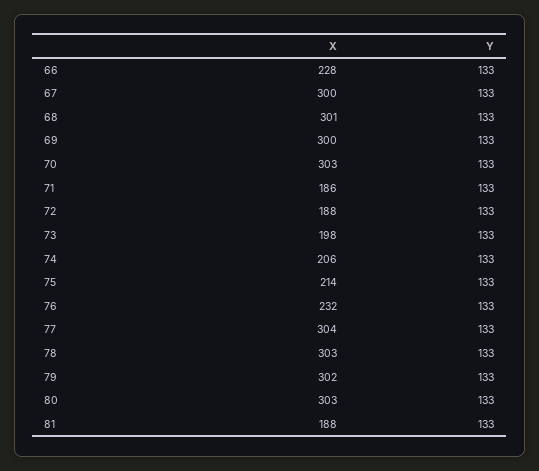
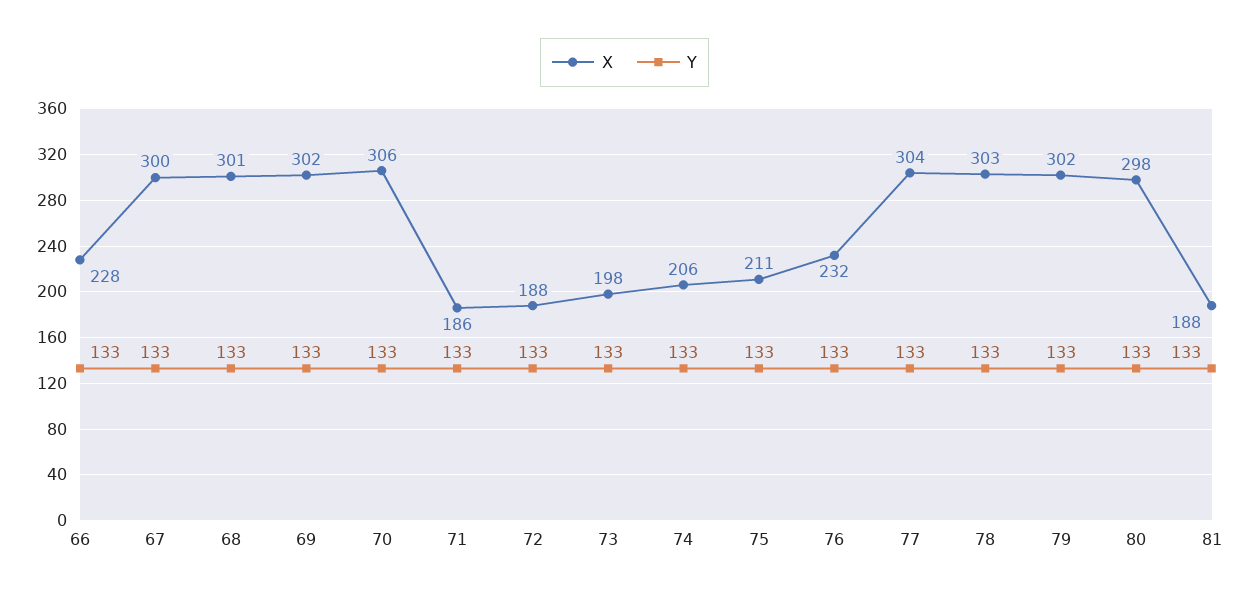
X, 69: 300 -> 302
X, 70: 303 -> 306
X, 75: 214 -> 211
X, 80: 303 -> 298

